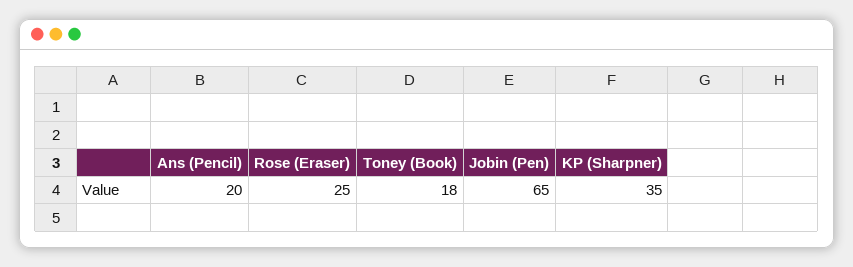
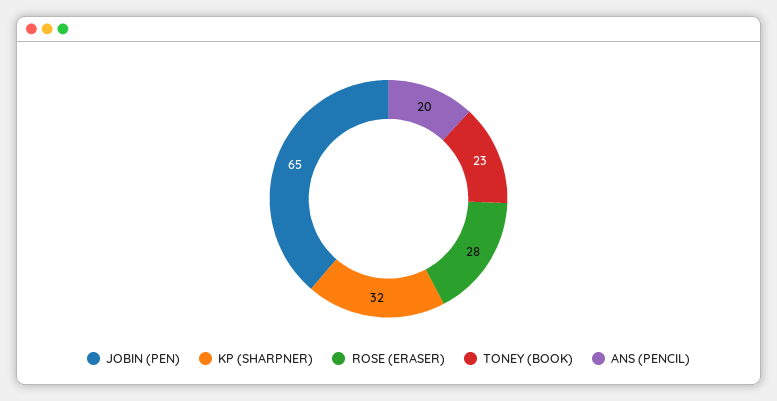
Rose (Eraser): 25 -> 28
Toney (Book): 18 -> 23
KP (Sharpner): 35 -> 32

